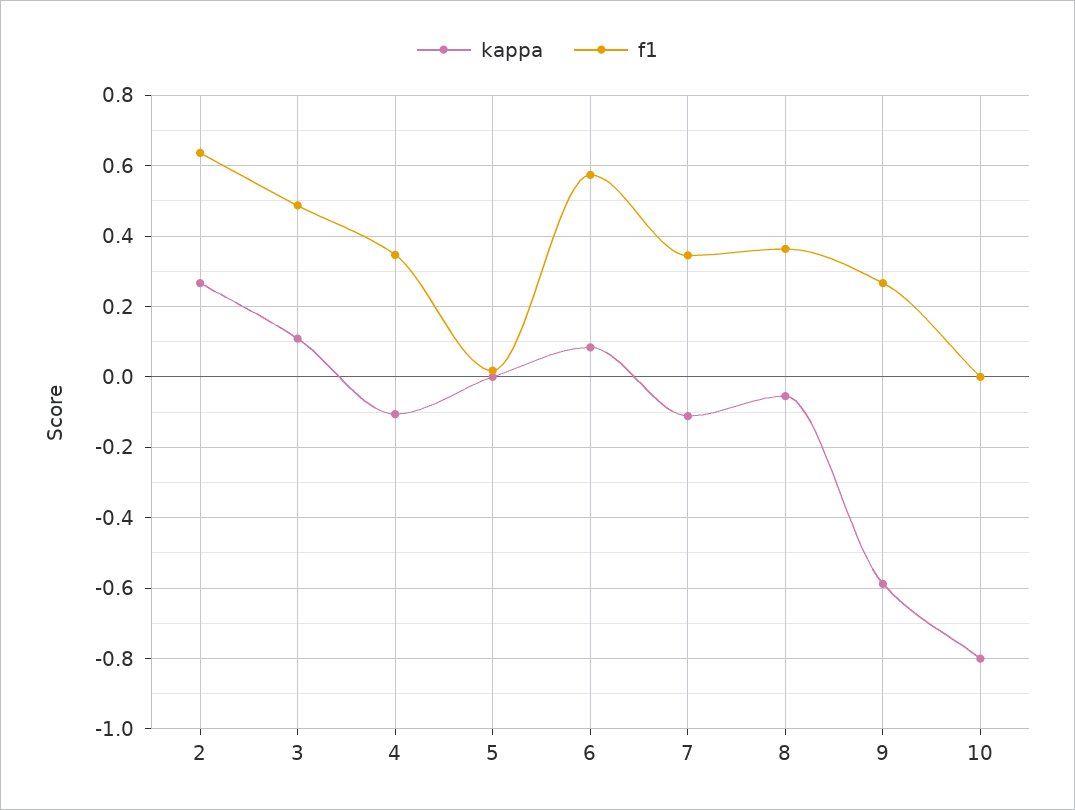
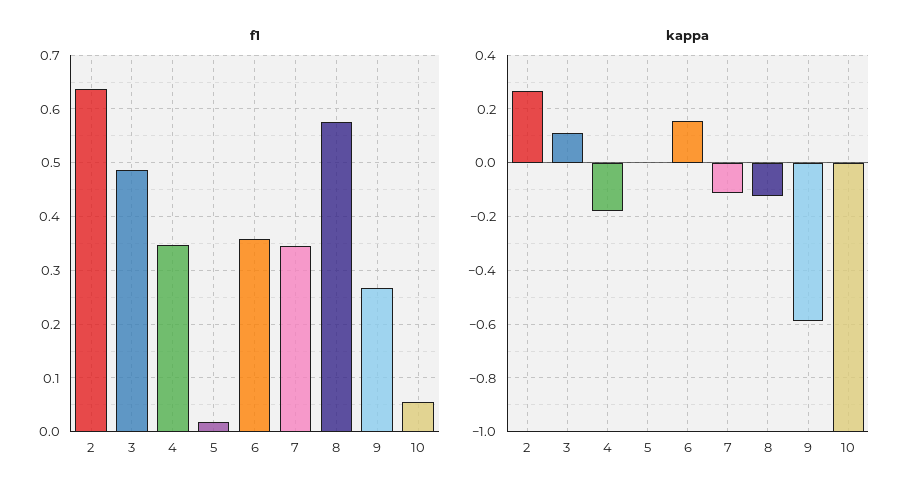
kappa, 4: -0.1 -> -0.175
kappa, 6: 0.08 -> 0.15
f1, 6: 0.58 -> 0.36
kappa, 8: -0.06 -> -0.125
f1, 8: 0.36 -> 0.58
kappa, 10: -0.8 -> -1
f1, 10: 0 -> 0.06

